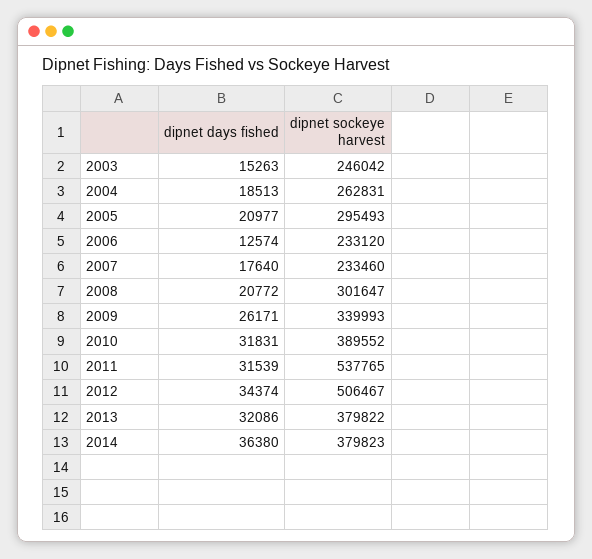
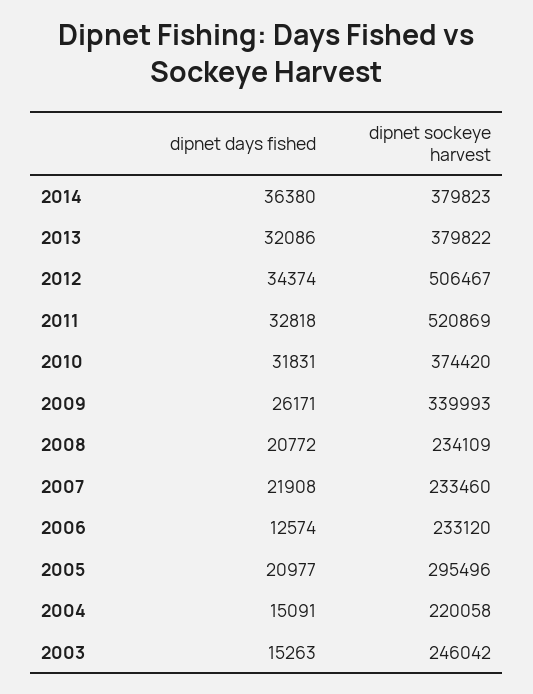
dipnet days fished, 2004: 18513 -> 15091
dipnet sockeye harvest, 2004: 262831 -> 220058
dipnet sockeye harvest, 2005: 295493 -> 295496
dipnet days fished, 2007: 17640 -> 21908
dipnet sockeye harvest, 2008: 301647 -> 234109
dipnet sockeye harvest, 2010: 389552 -> 374420
dipnet days fished, 2011: 31539 -> 32818
dipnet sockeye harvest, 2011: 537765 -> 520869

